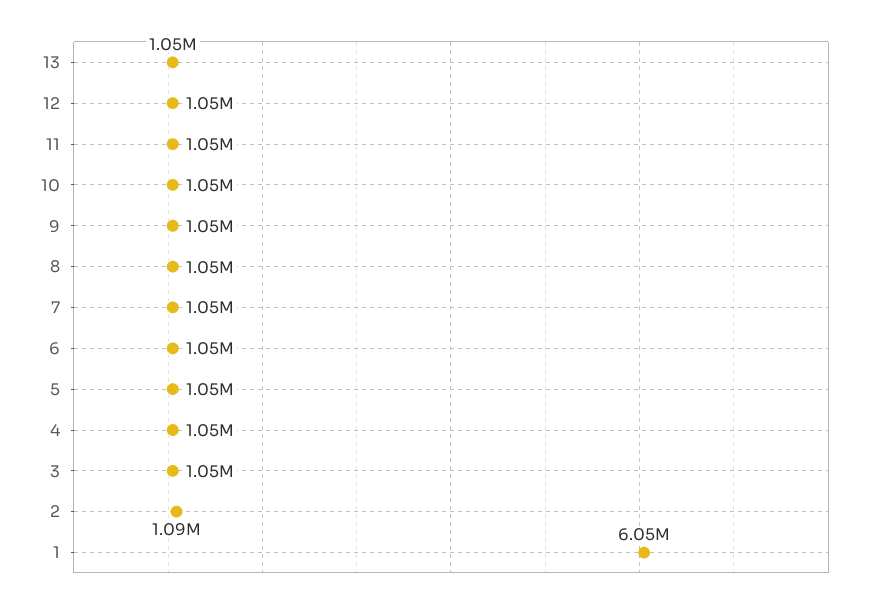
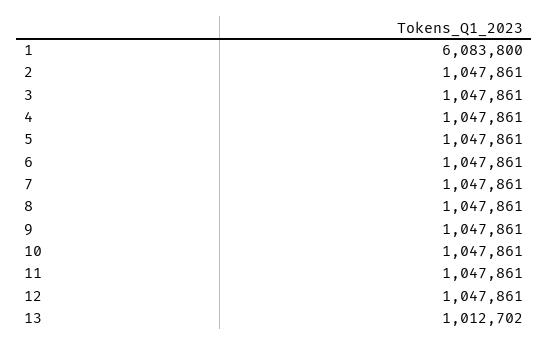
13: 1050000 -> 1012702
2: 1090000 -> 1047861
1: 6050000 -> 6083800

